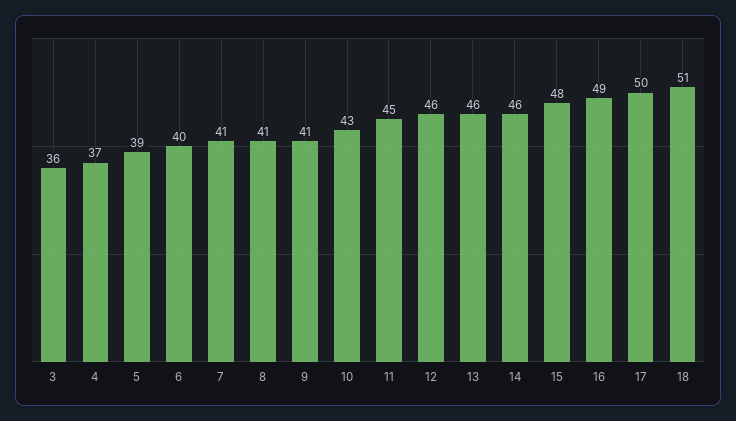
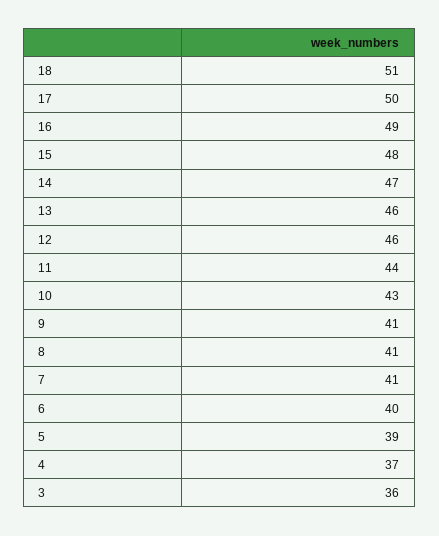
11: 45 -> 44
14: 46 -> 47

